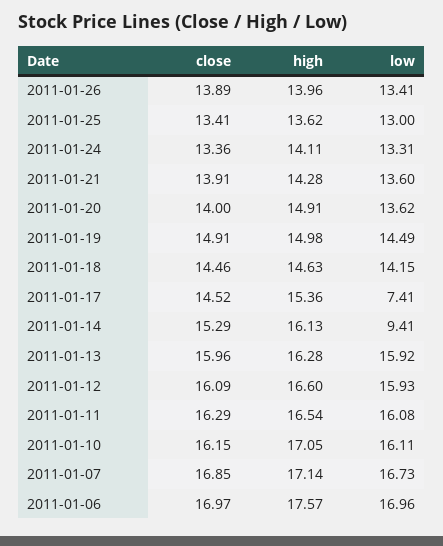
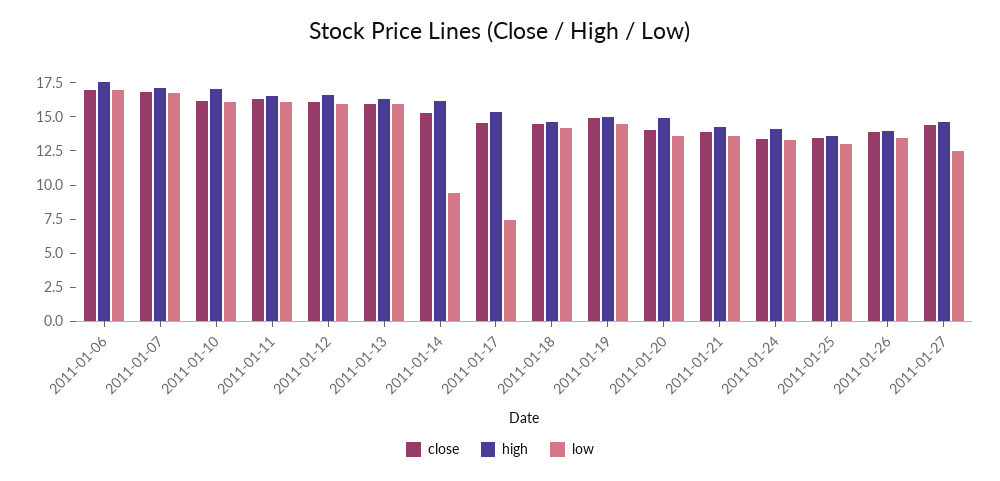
close, 2011-01-27: none -> 15
high, 2011-01-27: none -> 15
low, 2011-01-27: none -> 12.5

